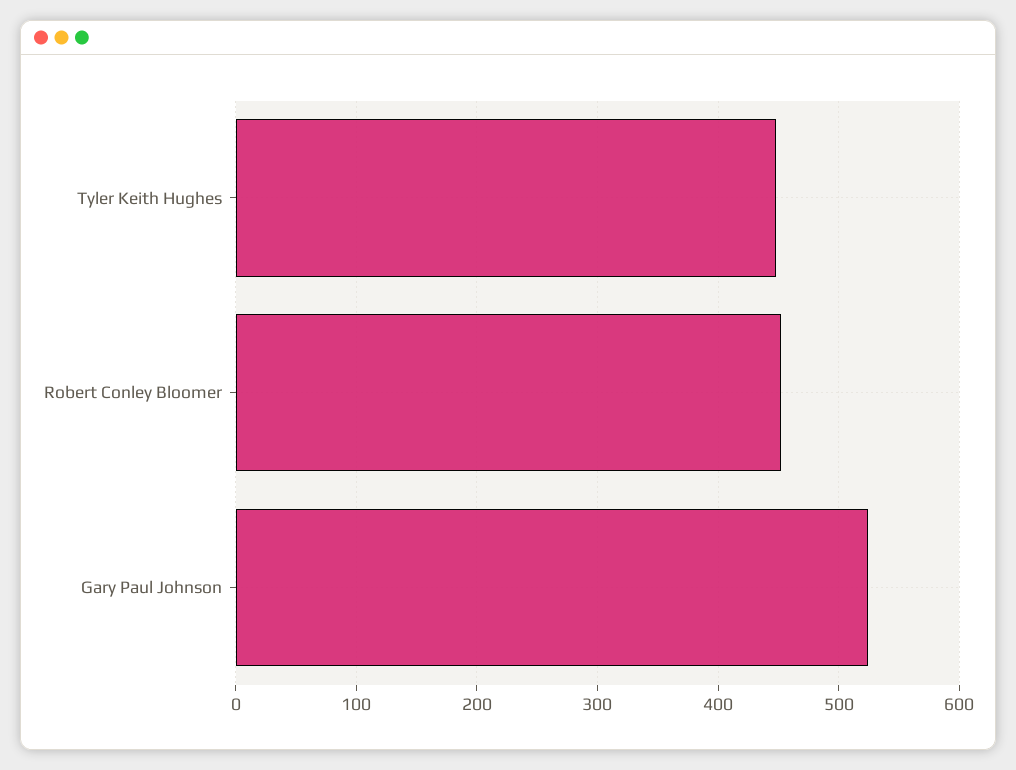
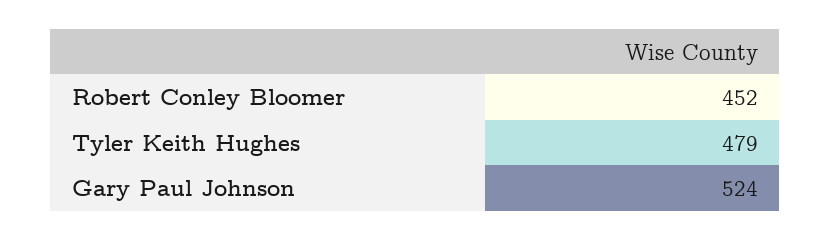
Tyler Keith Hughes: 450 -> 479

